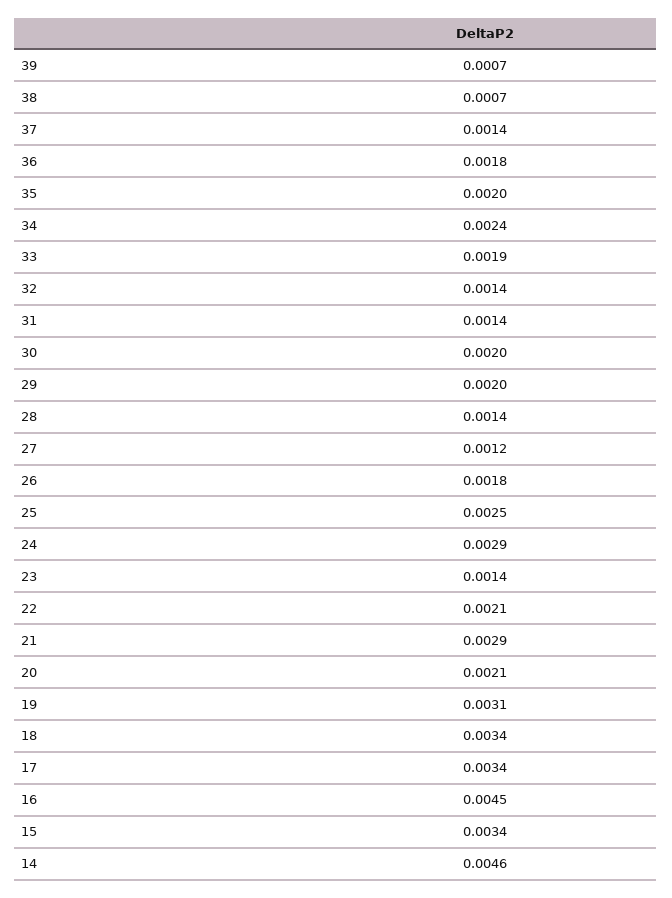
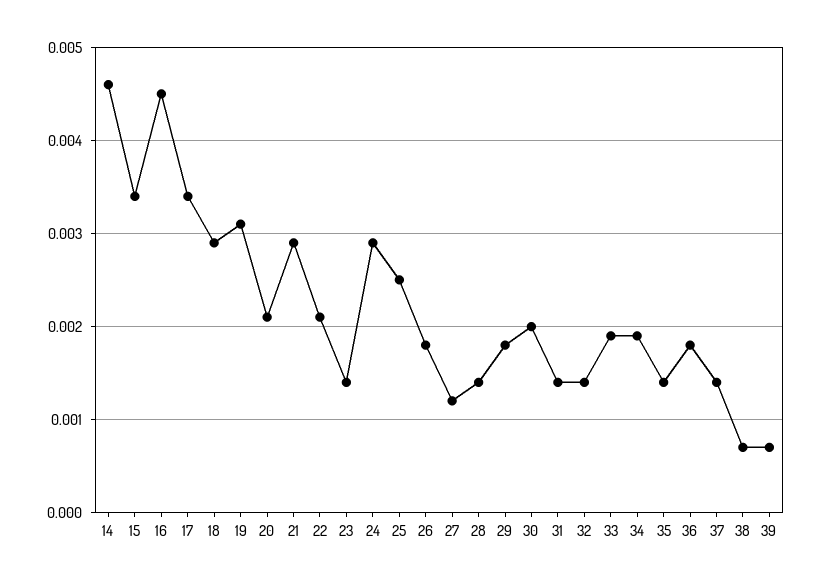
35: 0.002 -> 0.0014
34: 0.0024 -> 0.0019
29: 0.002 -> 0.0018
18: 0.0034 -> 0.0029

